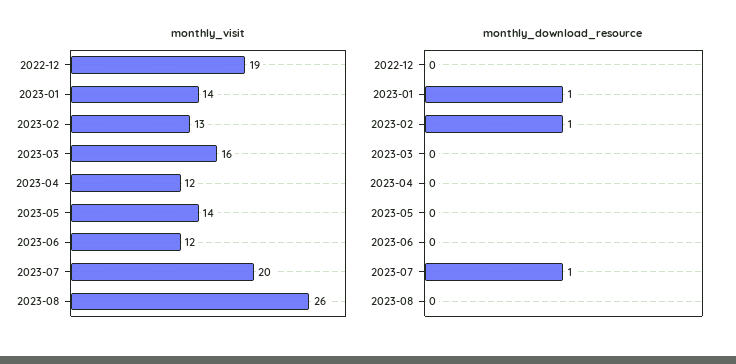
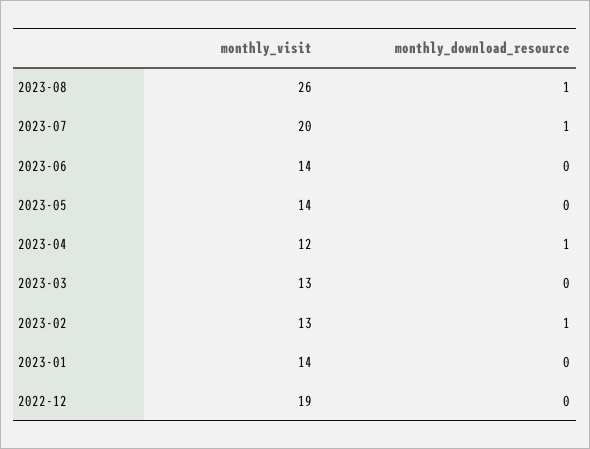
monthly_visit, 2023-03: 16 -> 13
monthly_visit, 2023-06: 12 -> 14
monthly_download_resource, 2023-01: 1 -> 0
monthly_download_resource, 2023-04: 0 -> 1
monthly_download_resource, 2023-08: 0 -> 1

